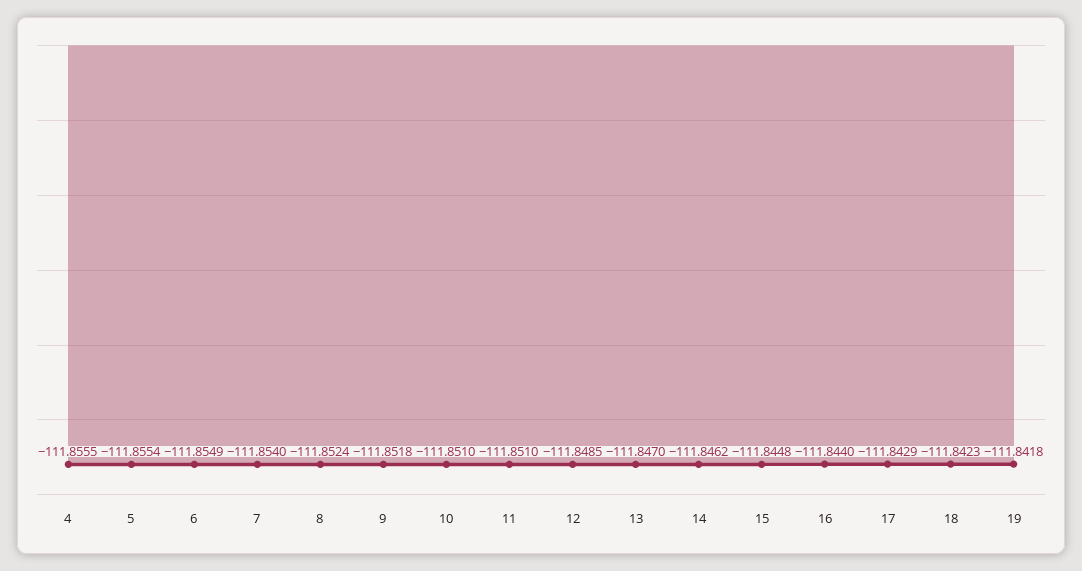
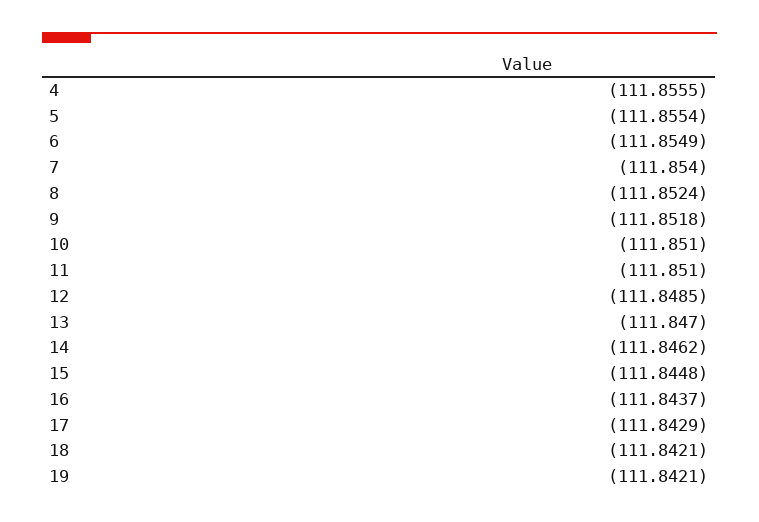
16: -111.844 -> -111.8437
18: -111.8423 -> -111.8421
19: -111.8418 -> -111.8421

